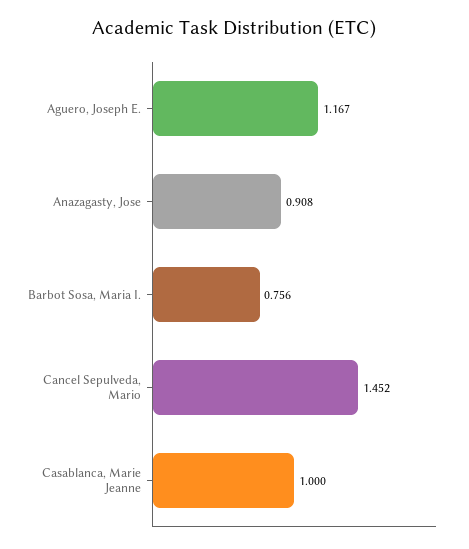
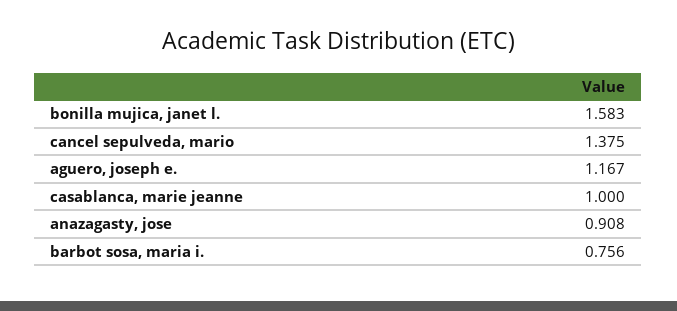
Cancel Sepulveda, Mario: 1.452 -> 1.375
bonilla mujica, janet l.: none -> 1.583

